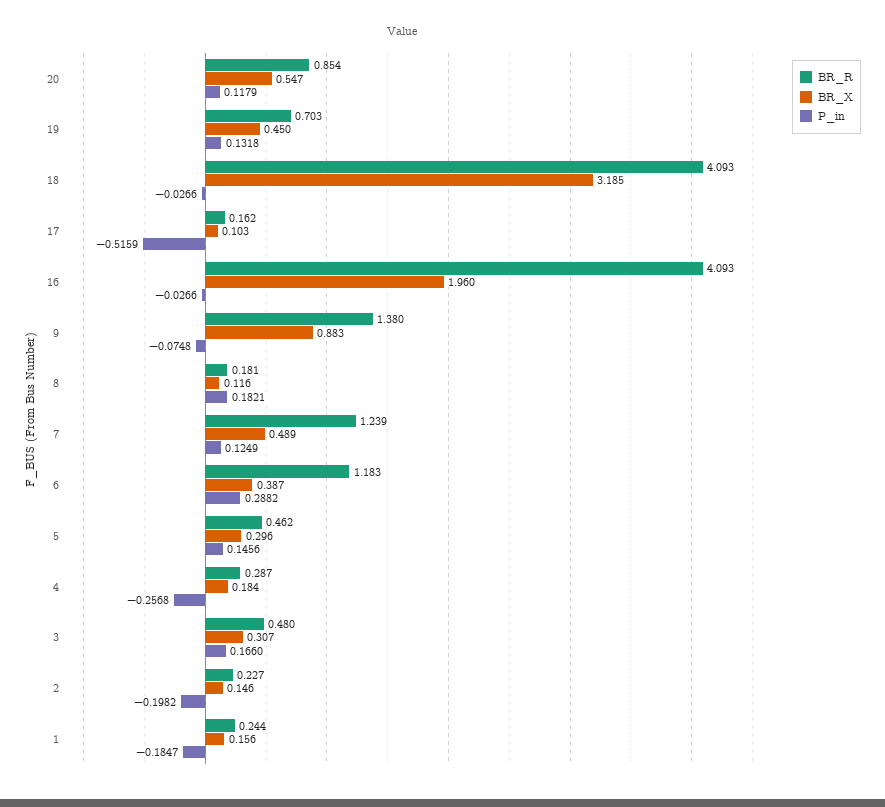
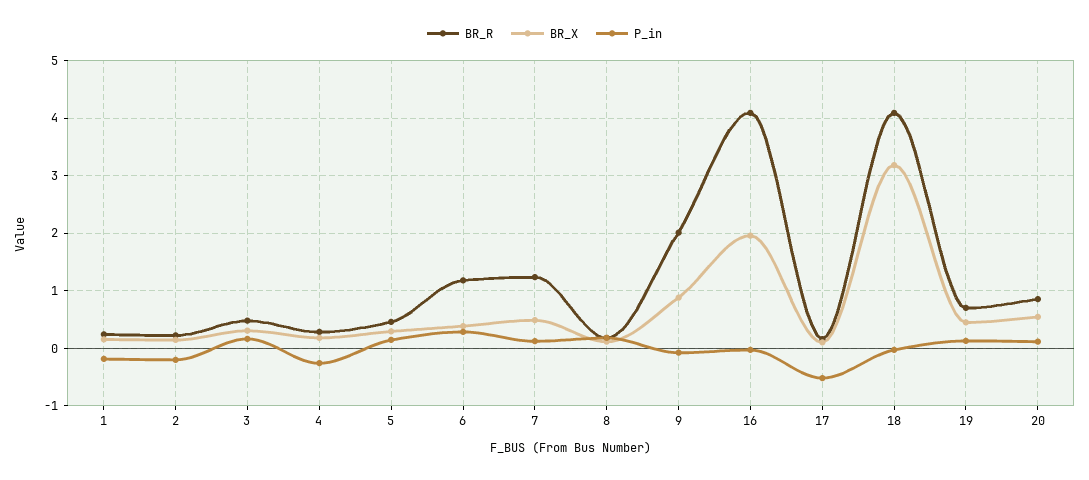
BR_R, 9: 1.38 -> 2

